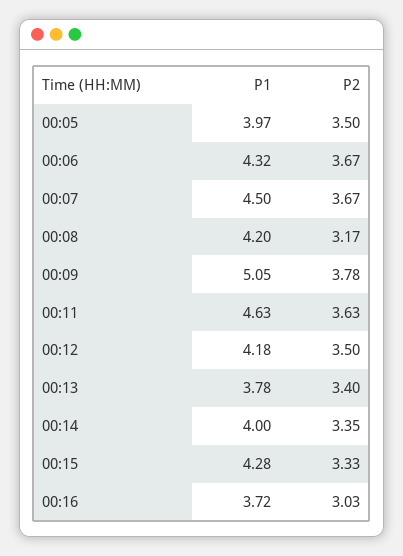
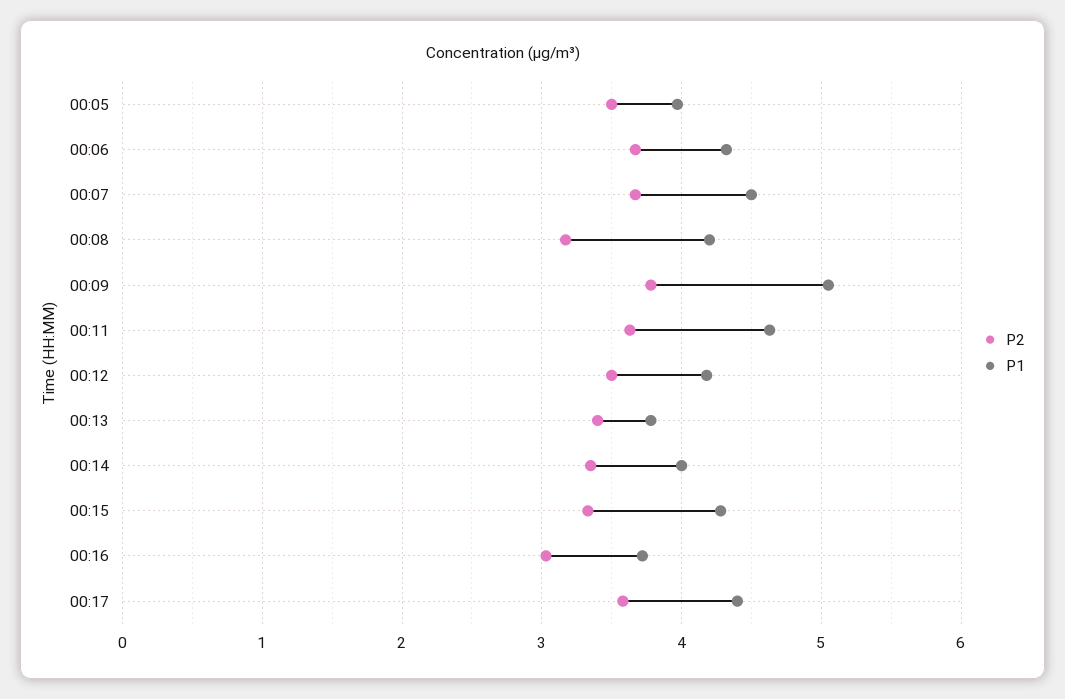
P2, 00:17: none -> 3.6
P1, 00:17: none -> 4.4

